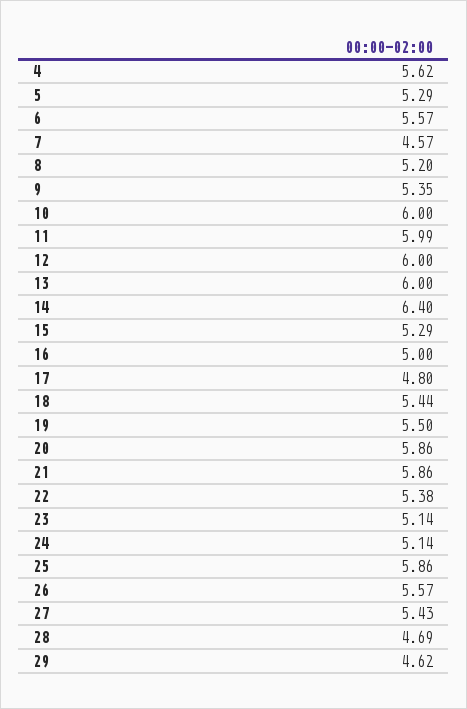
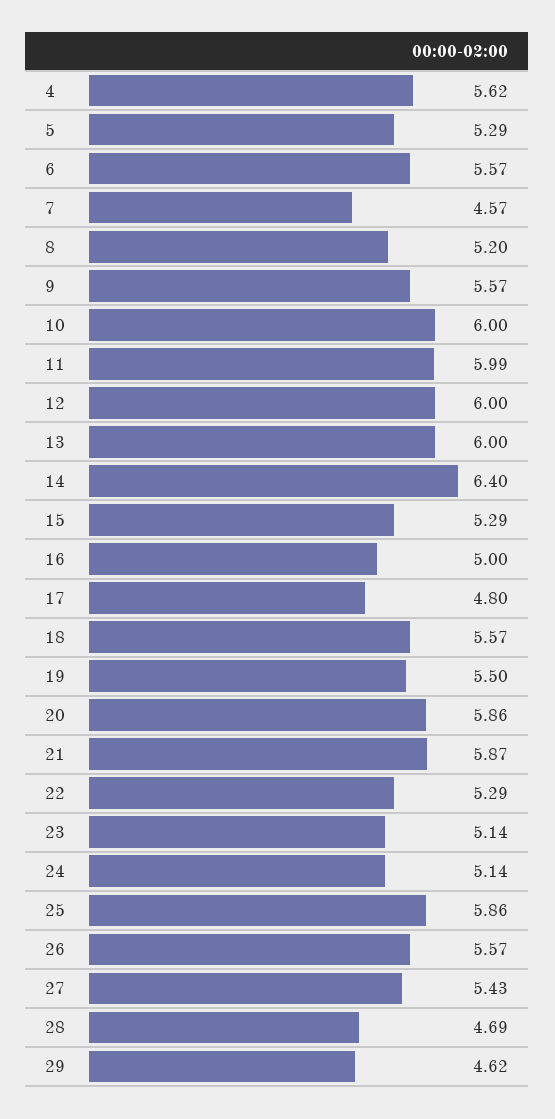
9: 5.35 -> 5.57
18: 5.44 -> 5.57
21: 5.86 -> 5.87
22: 5.38 -> 5.29

